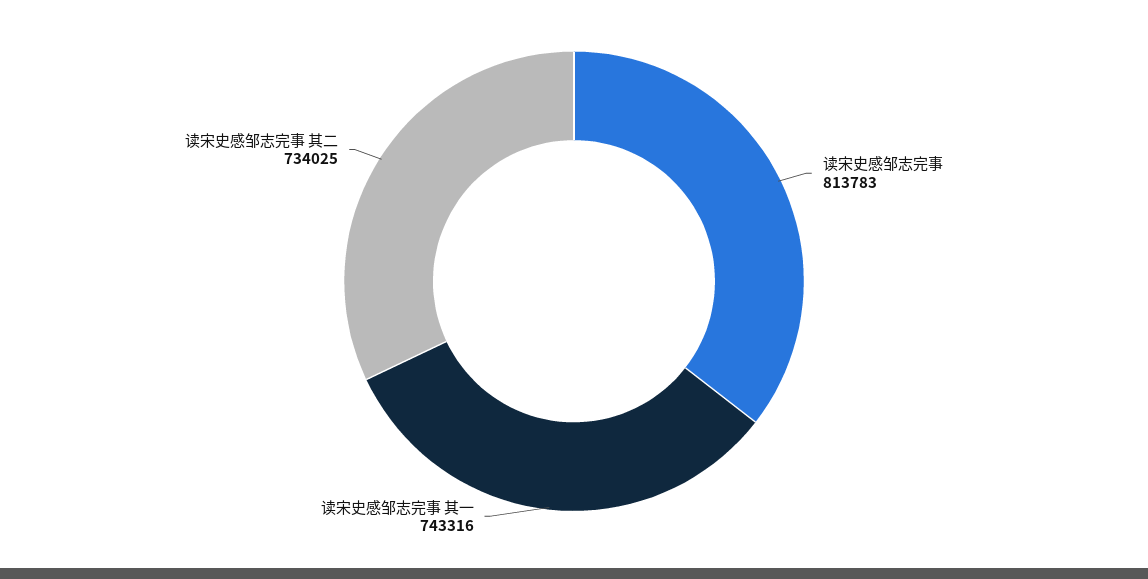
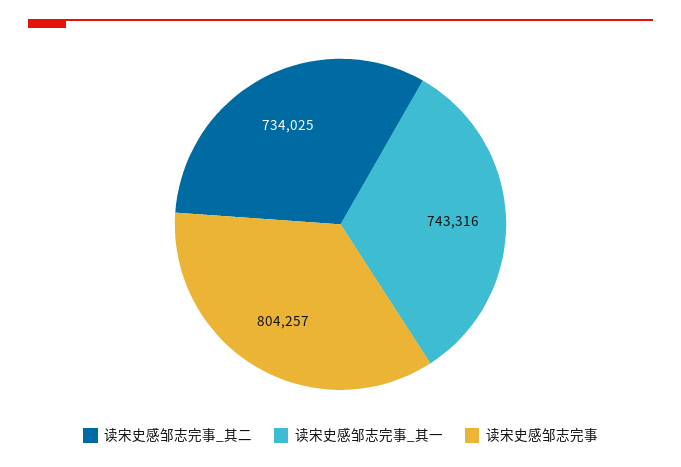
读宋史感邹志完事: 813783 -> 804257

